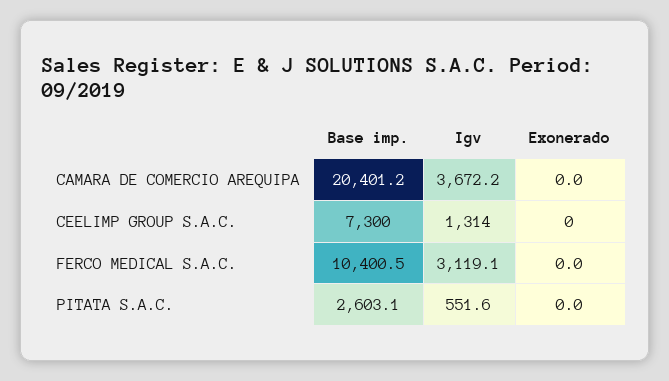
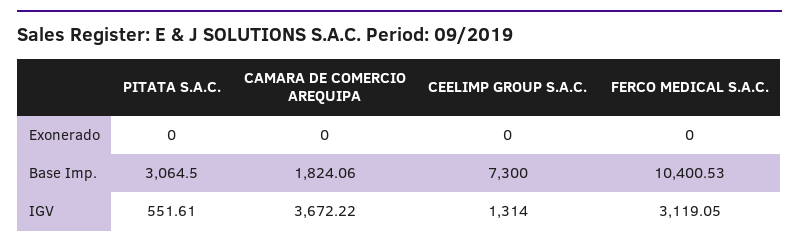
Base imp., CAMARA DE COMERCIO AREQUIPA: 20401.2 -> 1824.06
Base imp., PITATA S.A.C.: 2603.1 -> 3064.5

